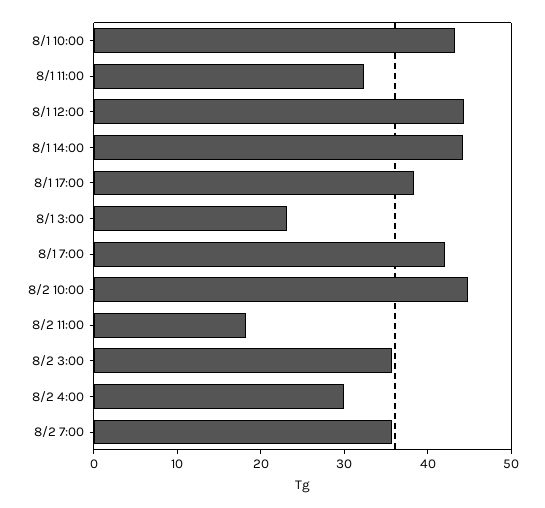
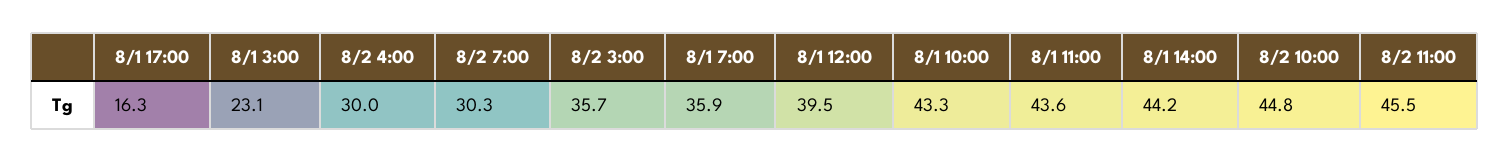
8/1 11:00: 32 -> 43.6
8/1 12:00: 44 -> 39.5
8/1 17:00: 38 -> 16.3
8/1 7:00: 42 -> 35.9
8/2 11:00: 18 -> 45.5
8/2 7:00: 36 -> 30.3

